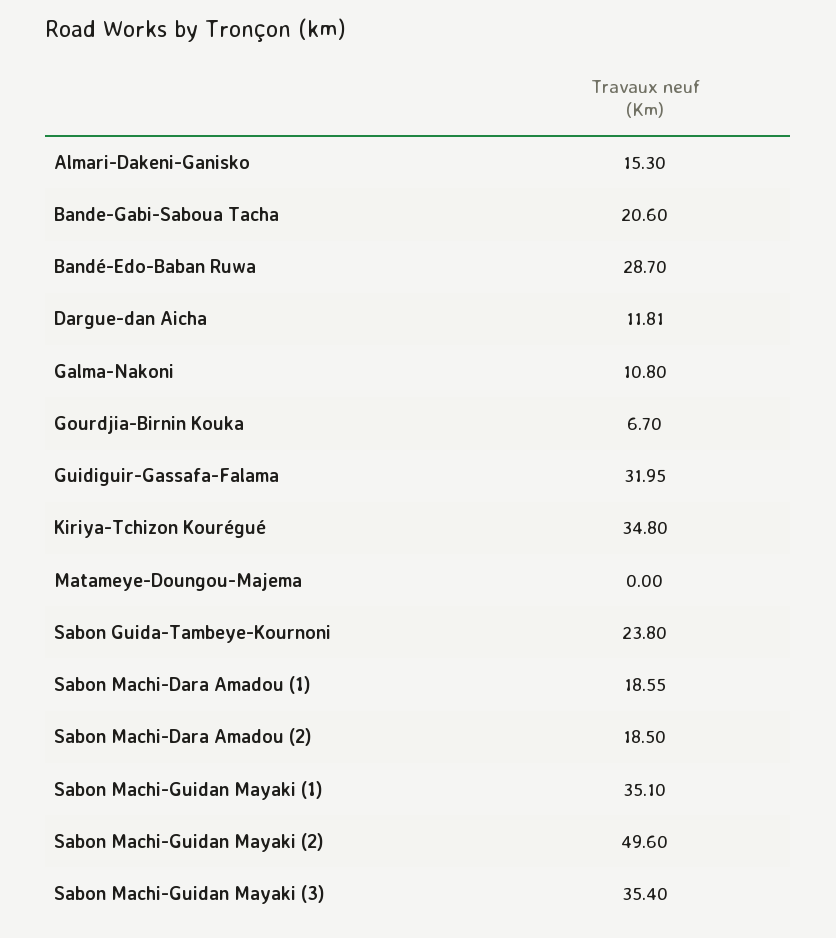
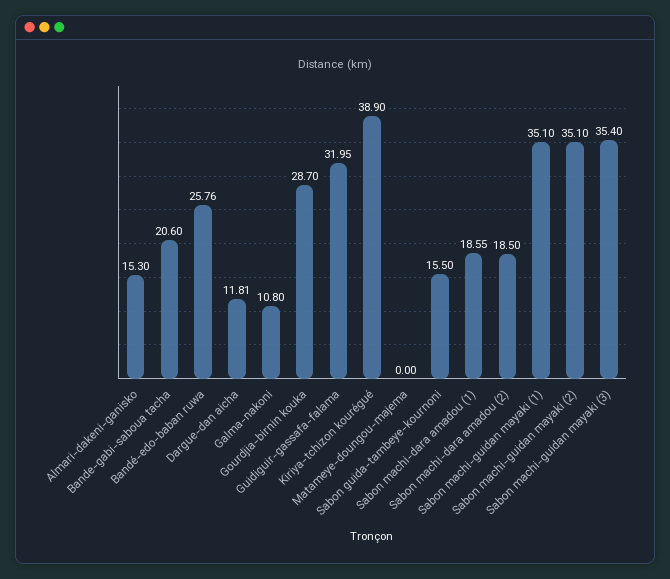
Bandé-Edo-Baban Ruwa: 28.7 -> 25.76
Gourdjia-Birnin Kouka: 6.7 -> 28.7
Kiriya-Tchizon Kourégué: 34.8 -> 38.9
Sabon Guida-Tambeye-Kournoni: 23.8 -> 15.5
Sabon Machi-Guidan Mayaki (2): 49.6 -> 35.1

